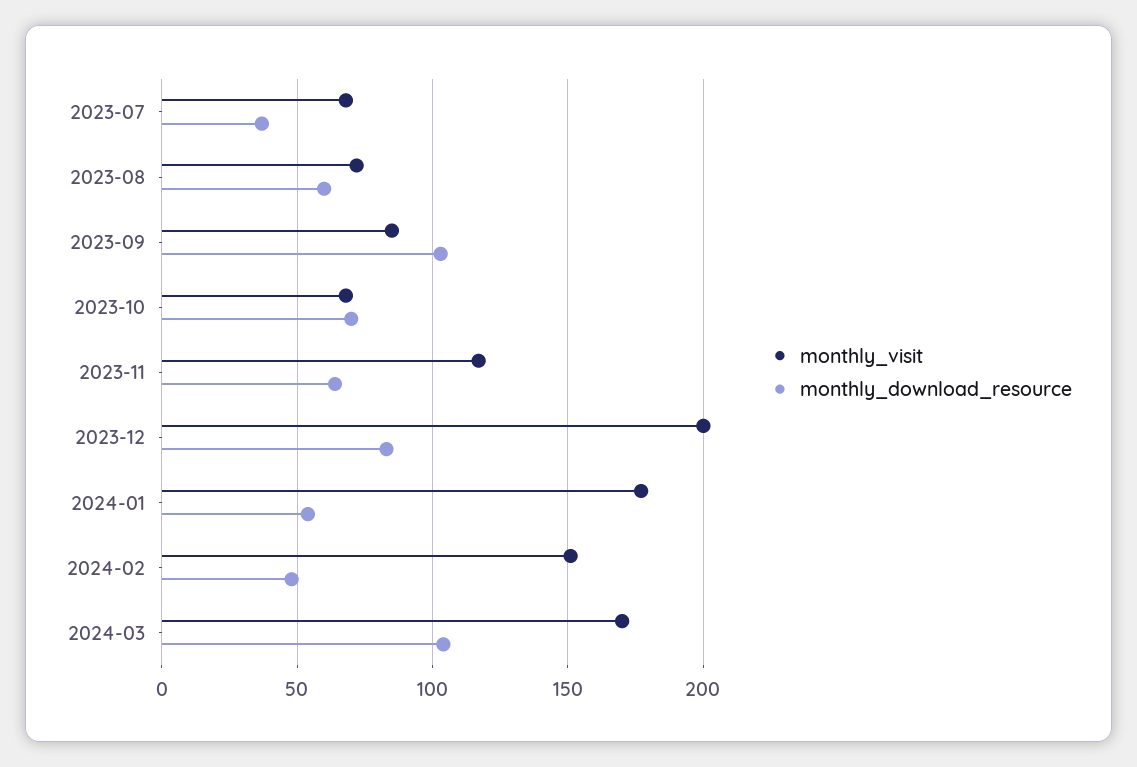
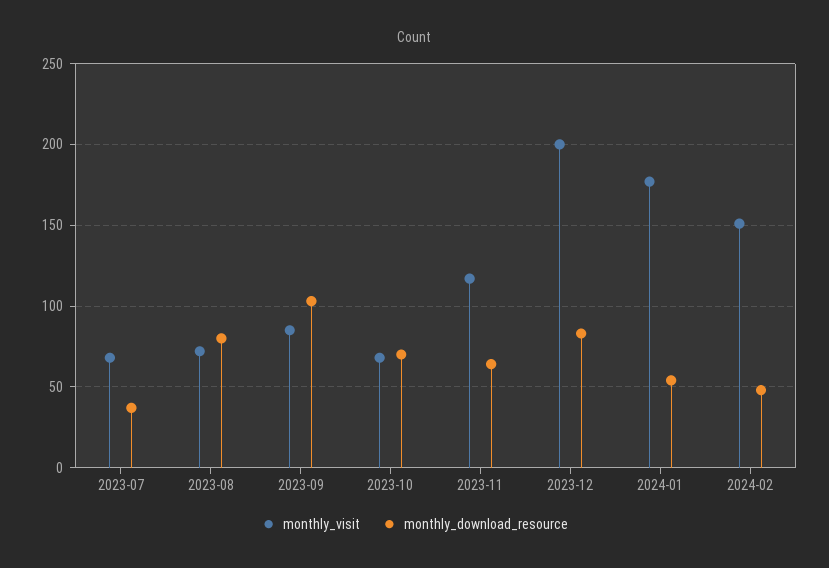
monthly_download_resource, 2023-08: 60 -> 80
monthly_visit, 2024-03: 170 -> none
monthly_download_resource, 2024-03: 105 -> none

